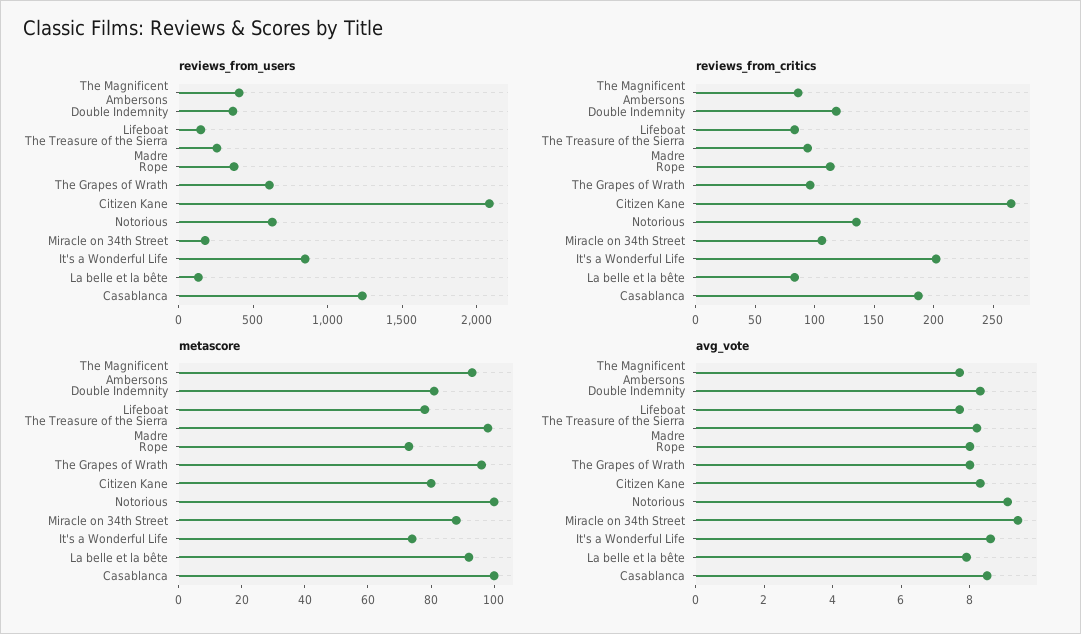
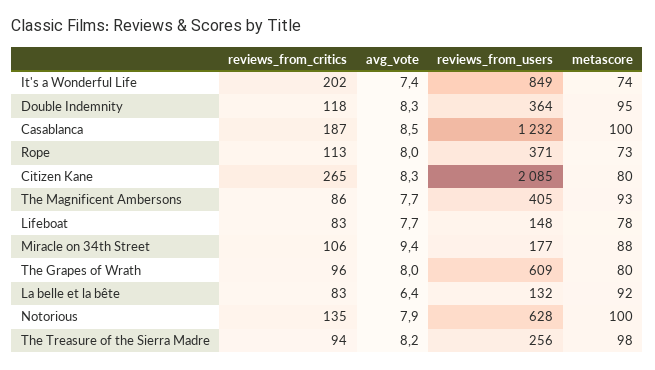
metascore, Double Indemnity: 80 -> 95
metascore, The Grapes of Wrath: 95 -> 80
avg_vote, Notorious: 9 -> 7.9
avg_vote, It's a Wonderful Life: 8.5 -> 7.4
avg_vote, La belle et la bête: 8 -> 6.4

